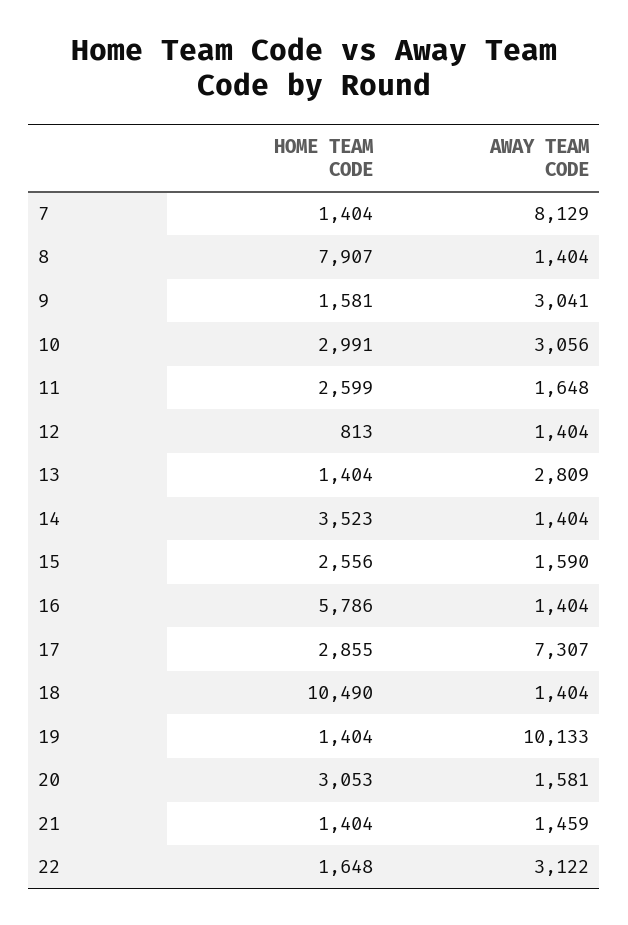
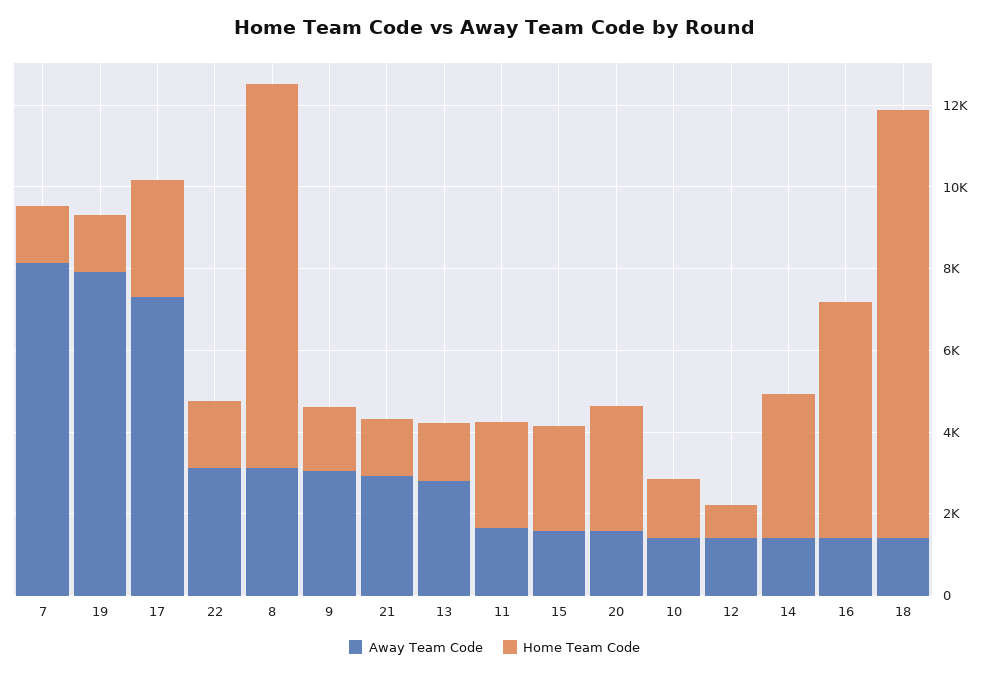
HOME TEAM CODE, 8: 7907 -> 9500
AWAY TEAM CODE, 8: 1404 -> 3000
HOME TEAM CODE, 10: 2991 -> 1500
AWAY TEAM CODE, 10: 3056 -> 1500
AWAY TEAM CODE, 19: 10133 -> 8000
AWAY TEAM CODE, 21: 1459 -> 3000

